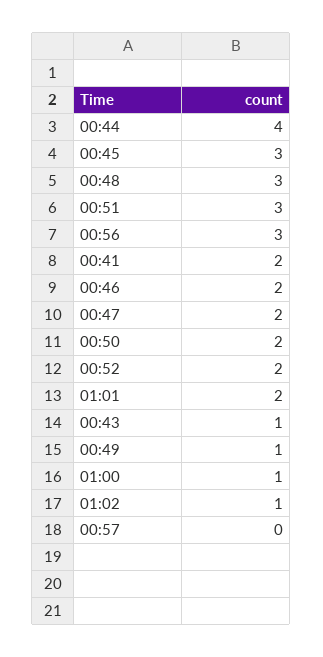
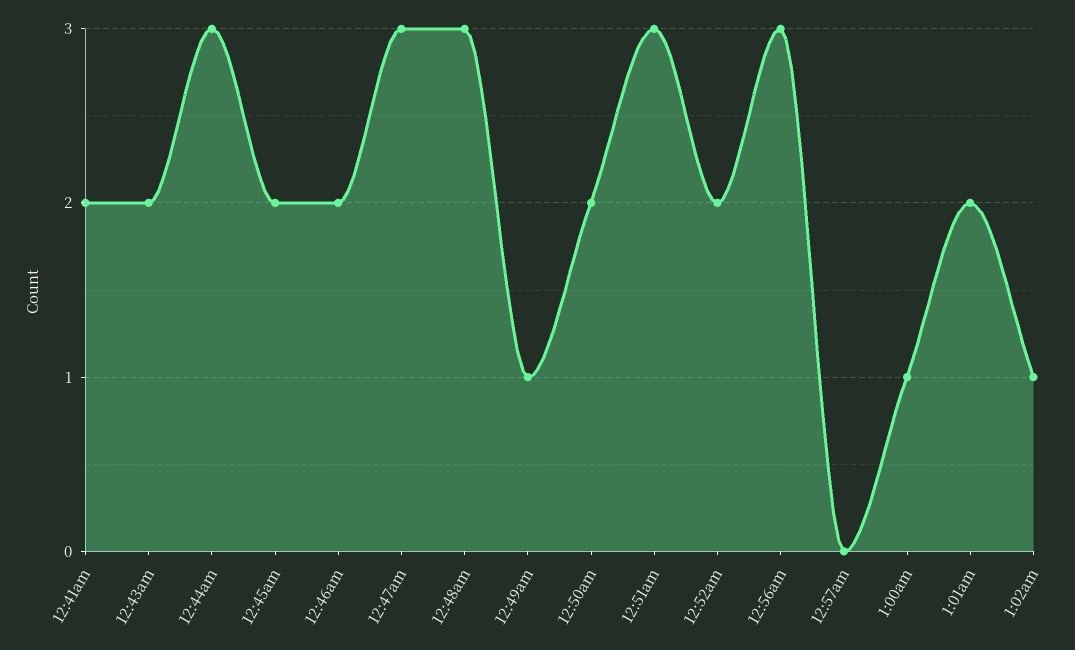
00:44: 4 -> 3
00:45: 3 -> 2
00:47: 2 -> 3
00:43: 1 -> 2

